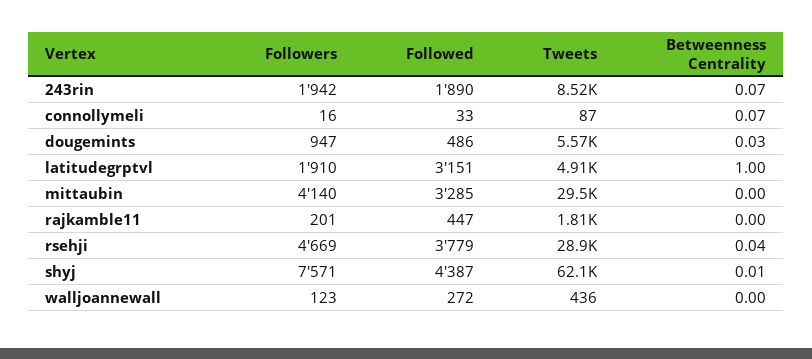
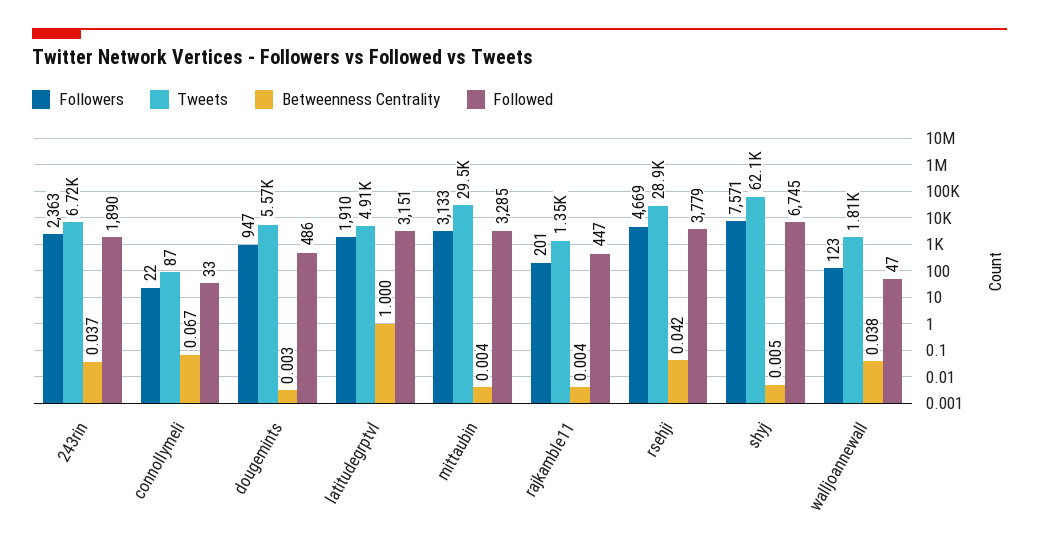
Followers, 243rin: 1942 -> 2363
Tweets, 243rin: 8520 -> 6720
Betweenness Centrality, 243rin: 0.07 -> 0.037
Followers, connollymeli: 16 -> 22
Betweenness Centrality, dougemints: 0.03 -> 0.003
Followers, mittaubin: 4140 -> 3133
Tweets, rajkamble11: 1810 -> 1350
Followed, shyj: 4387 -> 6745
Followed, walljoannewall: 272 -> 47
Tweets, walljoannewall: 436 -> 1810
Betweenness Centrality, walljoannewall: 0 -> 0.038

